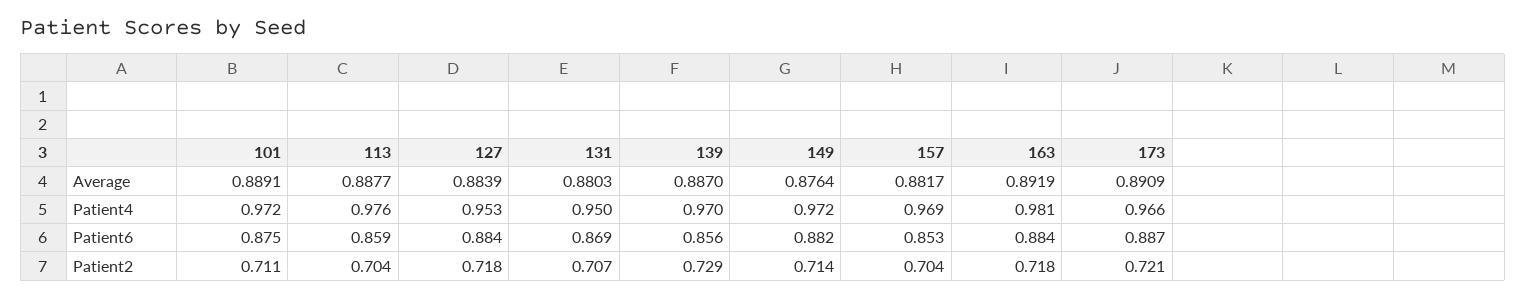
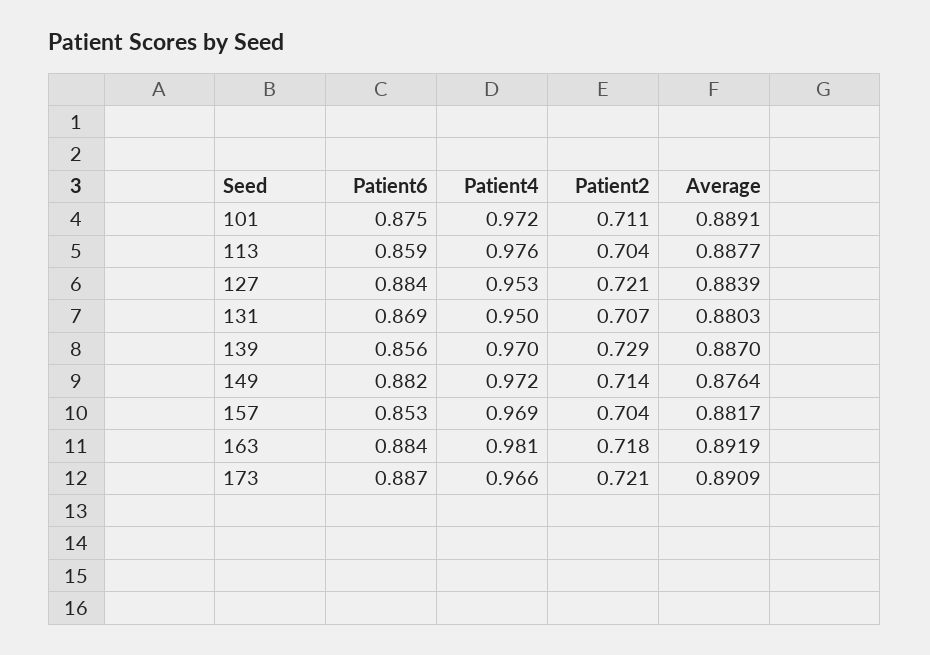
127, Patient2: 0.718 -> 0.721

